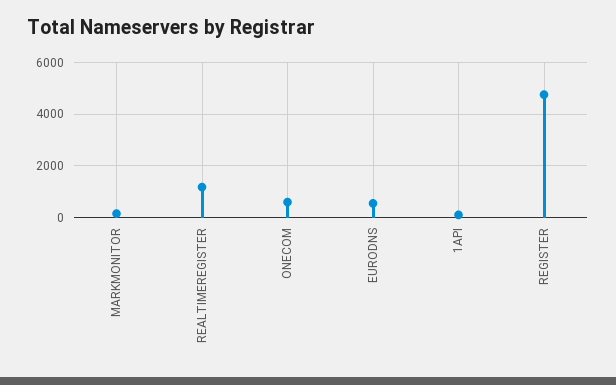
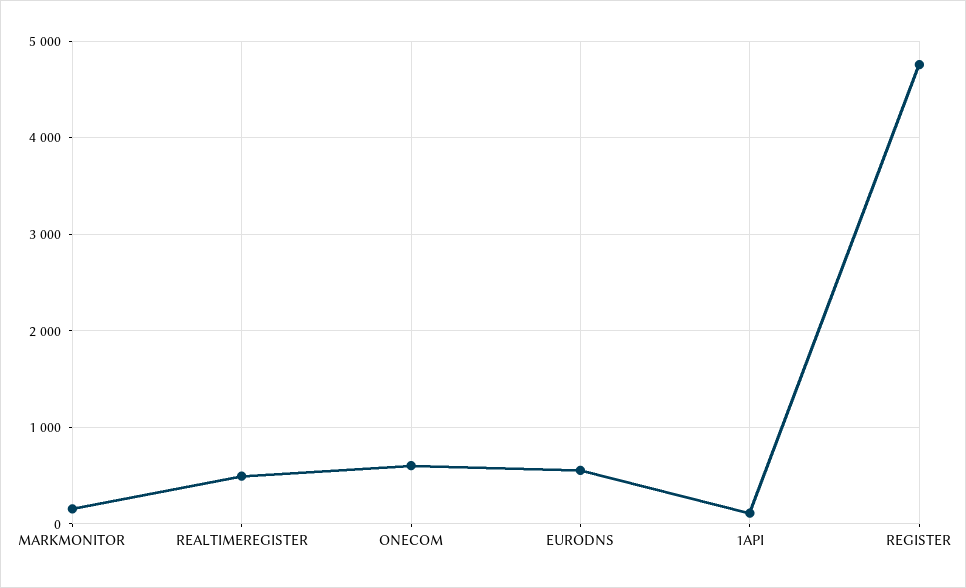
REALTIMEREGISTER: 1250 -> 500

